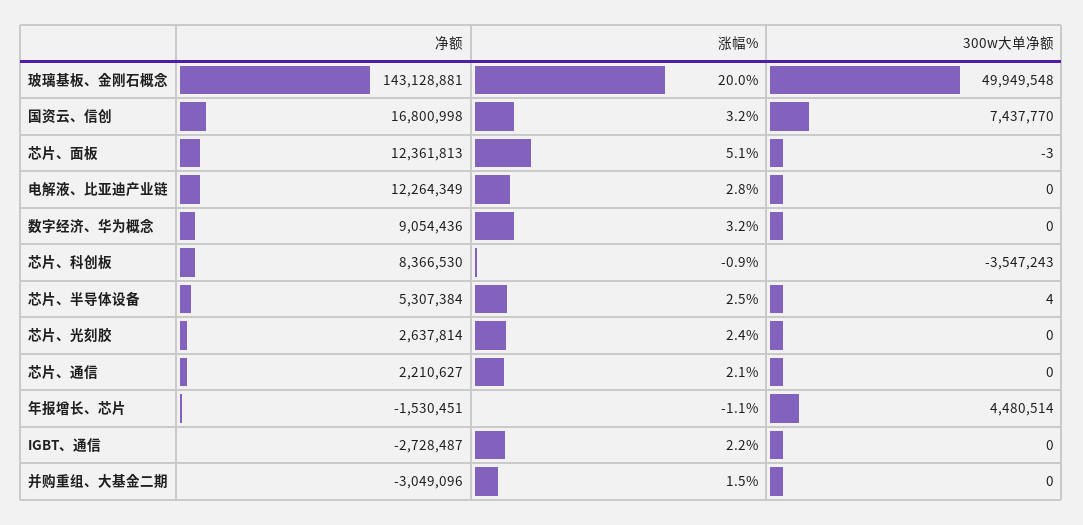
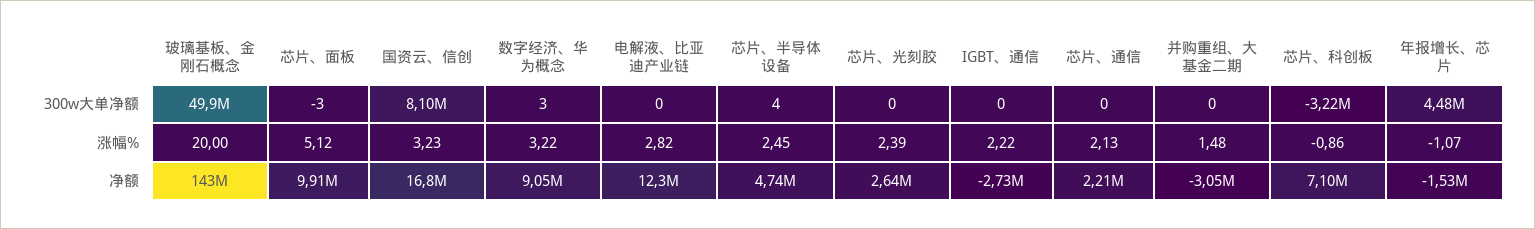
300w大单净额, 国资云、信创: 7437770 -> 8100000
净额, 芯片、面板: 12361813 -> 9910000
300w大单净额, 数字经济、华为概念: 0 -> 3
净额, 芯片、科创板: 8366530 -> 7100000
300w大单净额, 芯片、科创板: -3547243 -> -3220000
净额, 芯片、半导体设备: 5307384 -> 4740000

